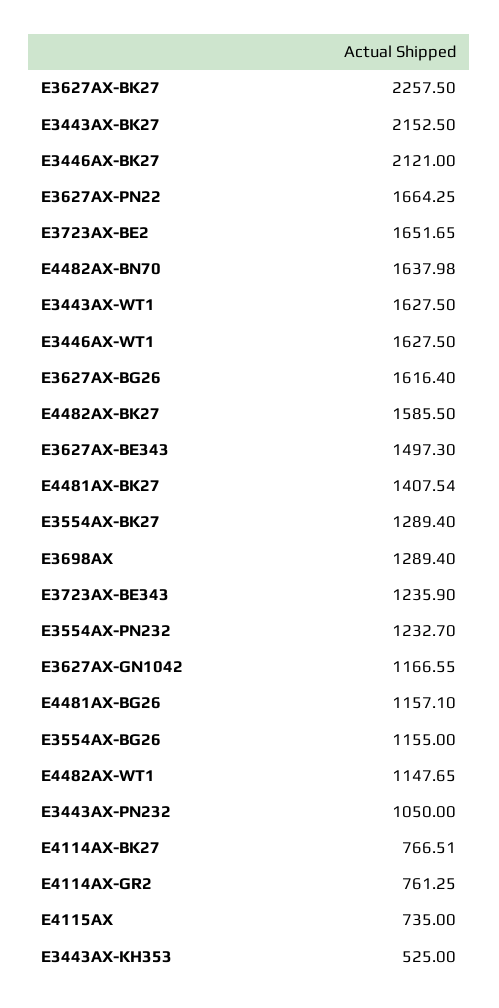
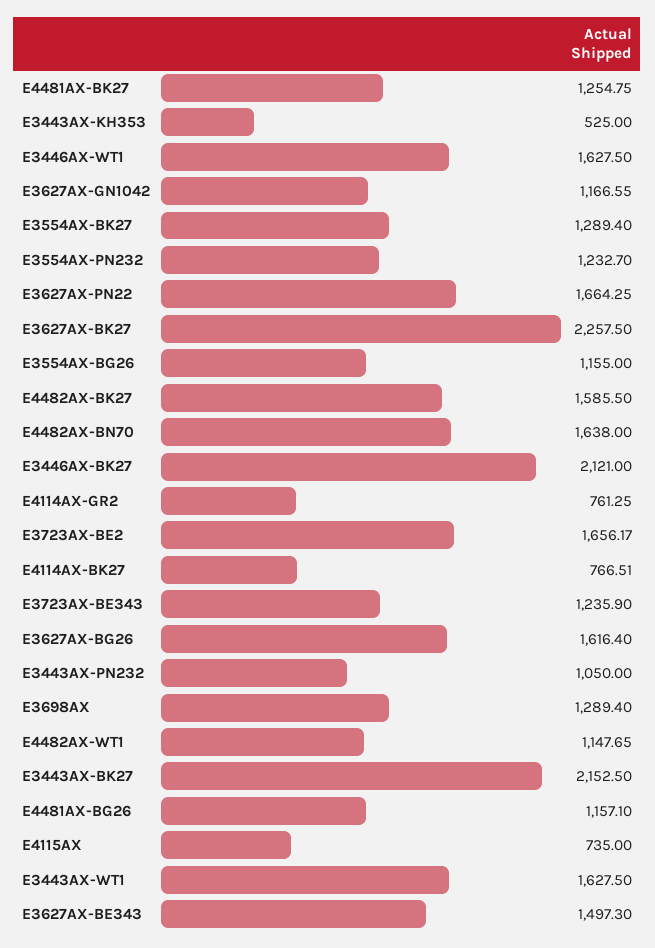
E3723AX-BE2: 1651.65 -> 1656.17
E4482AX-BN70: 1637.98 -> 1638
E4481AX-BK27: 1407.54 -> 1254.75

